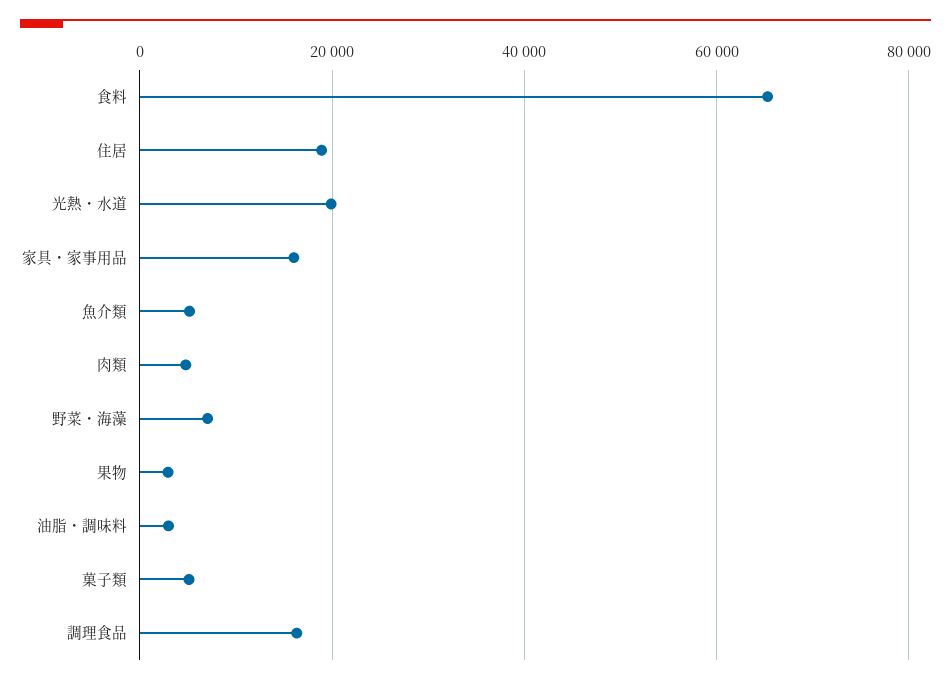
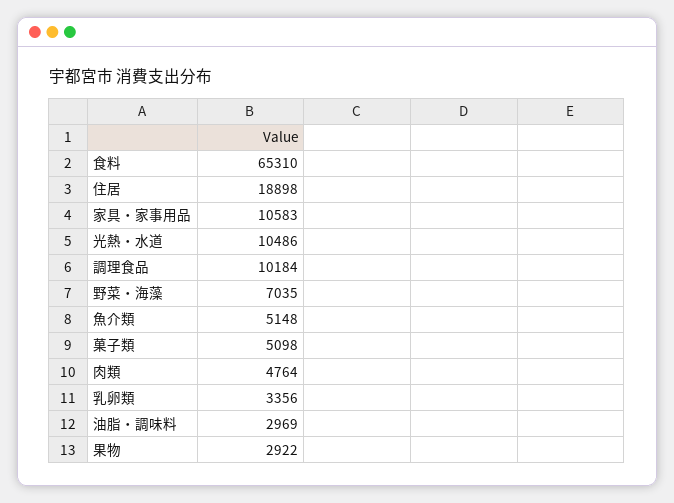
光熱・水道: 20000 -> 10486
家具・家事用品: 16000 -> 10583
調理食品: 16000 -> 10184
乳卵類: none -> 3356

